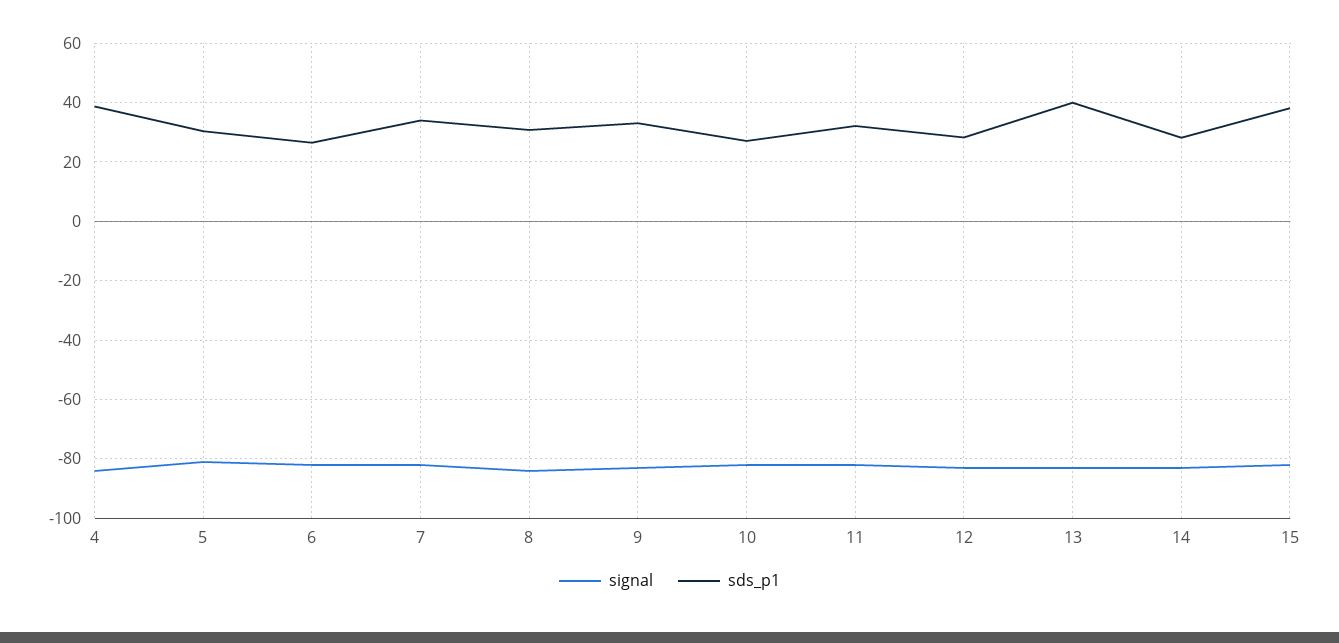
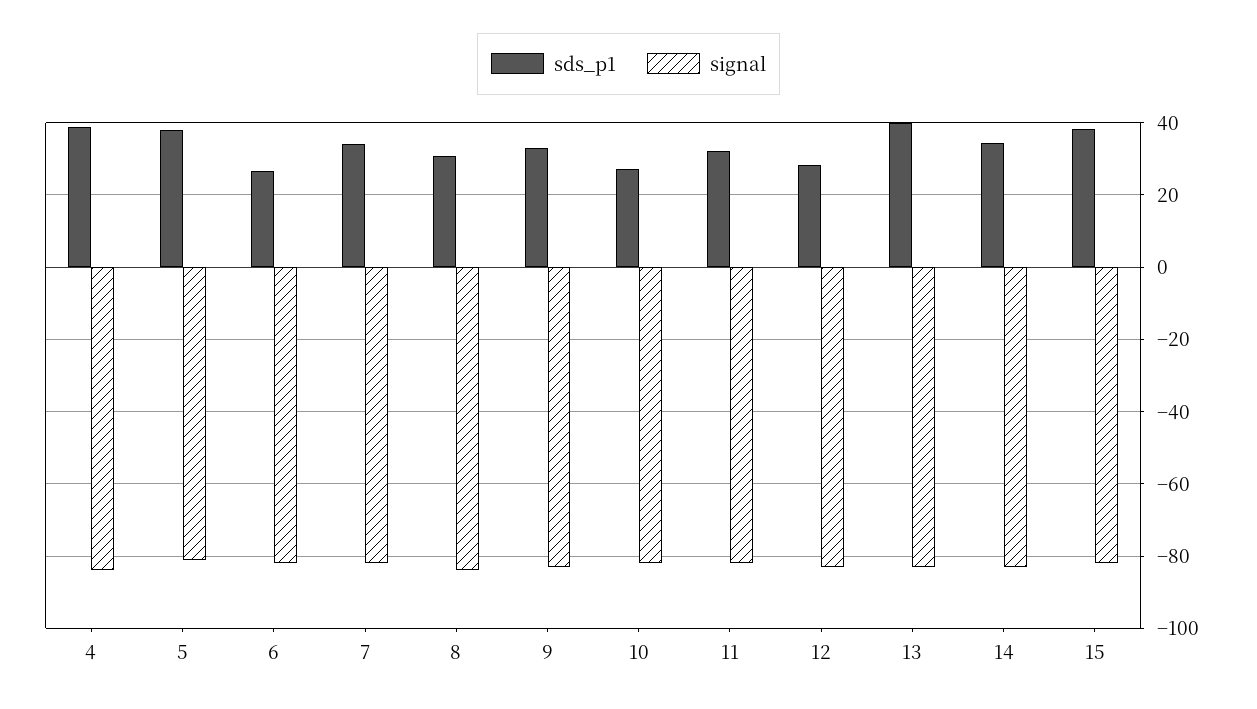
sds_p1, 5: 30 -> 38
sds_p1, 14: 27.5 -> 34

